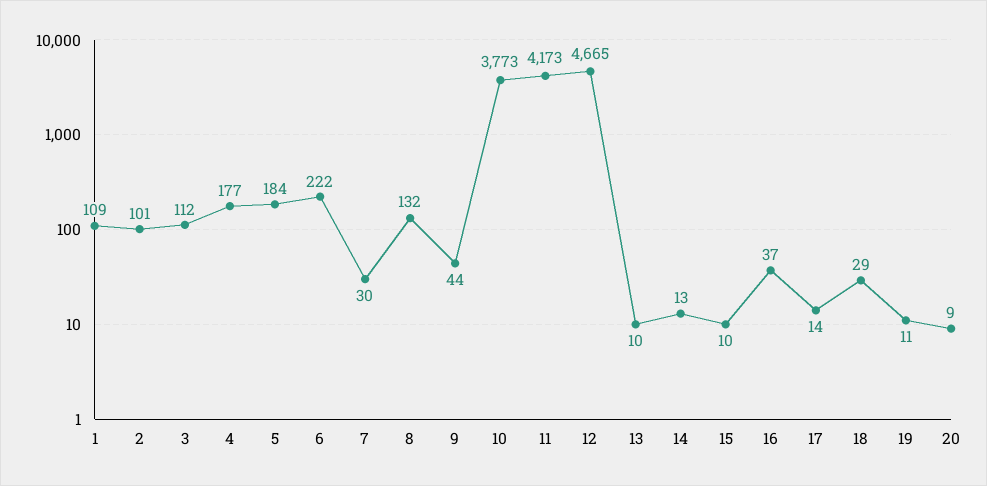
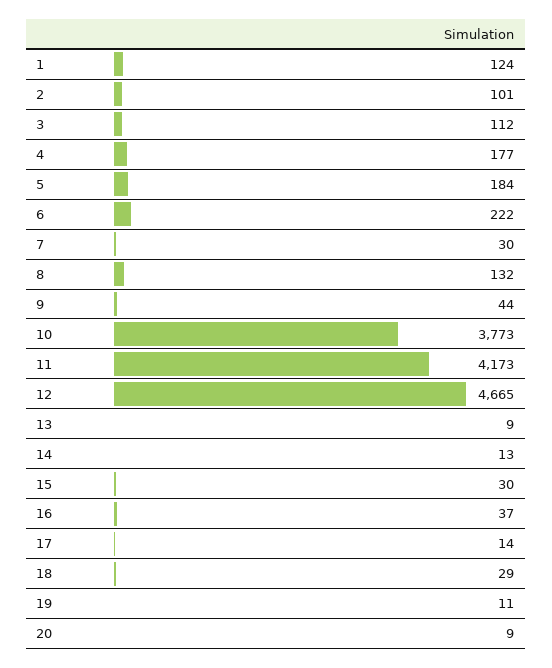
1: 109 -> 124
13: 10 -> 9
15: 10 -> 30

